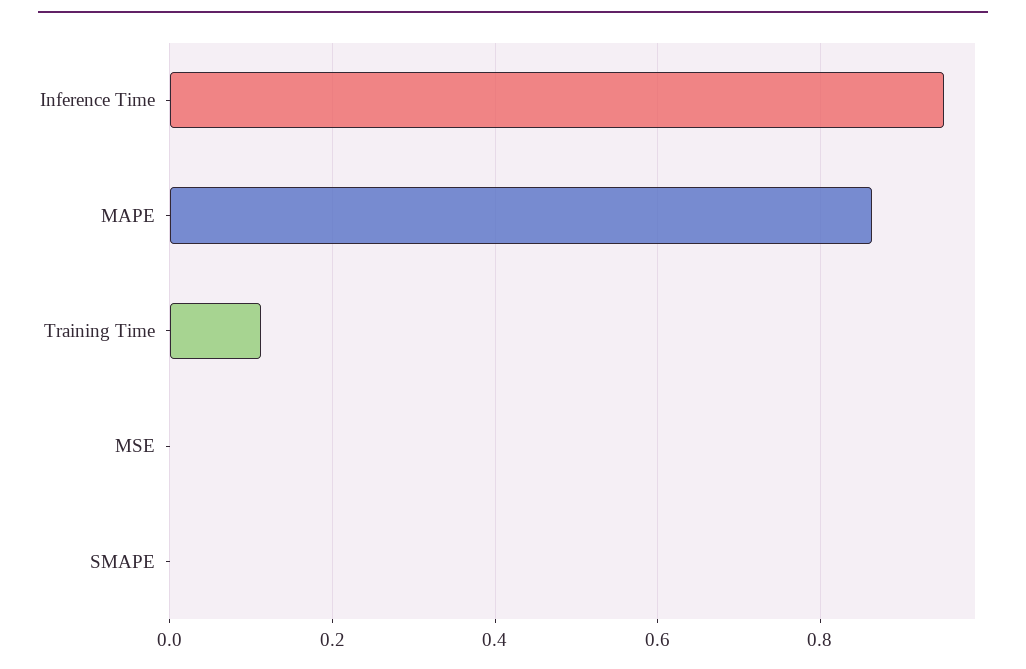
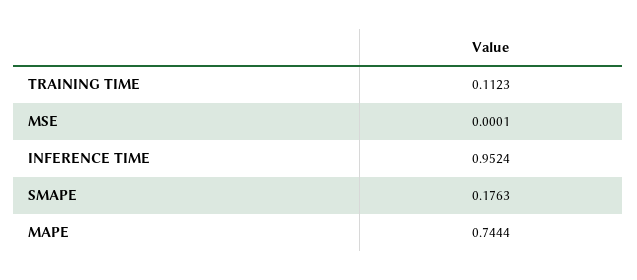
MAPE: 0.86 -> 0.7444
SMAPE: 0 -> 0.1763

